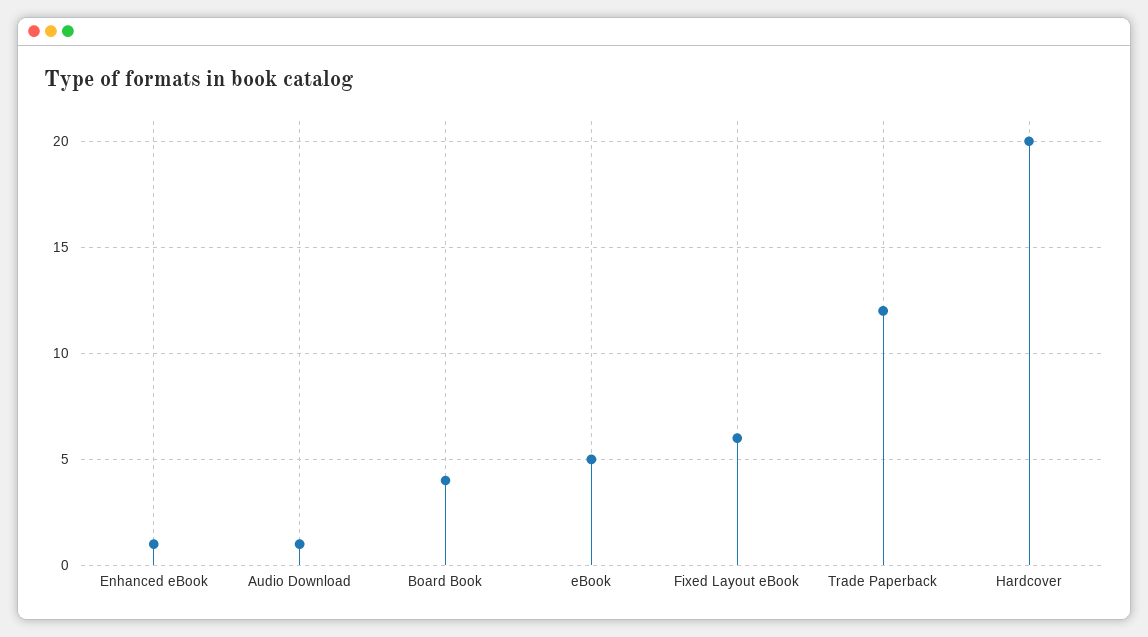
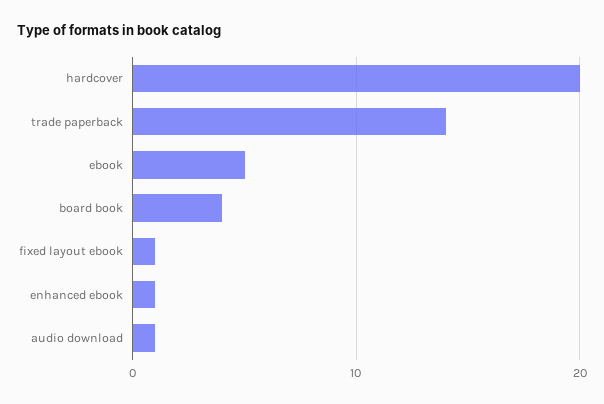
Fixed Layout eBook: 6 -> 1
Trade Paperback: 12 -> 14

